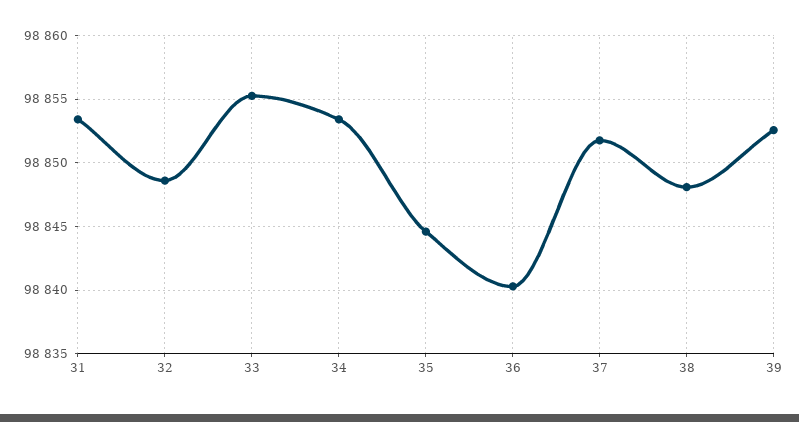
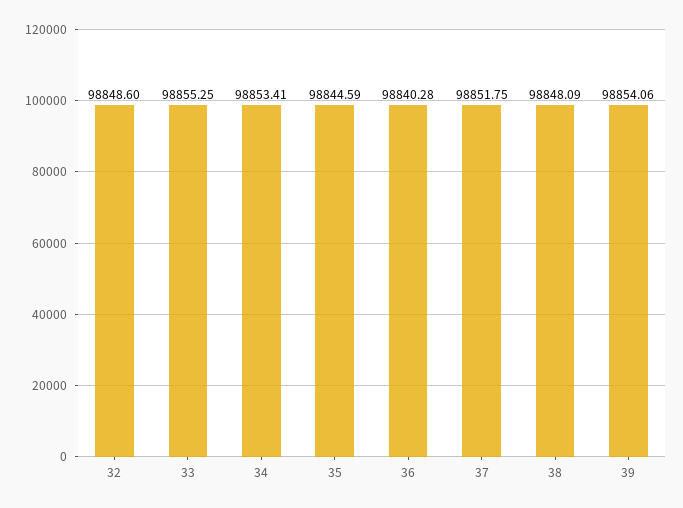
31: 98853.5 -> none
39: 98852.5 -> 98854.06

